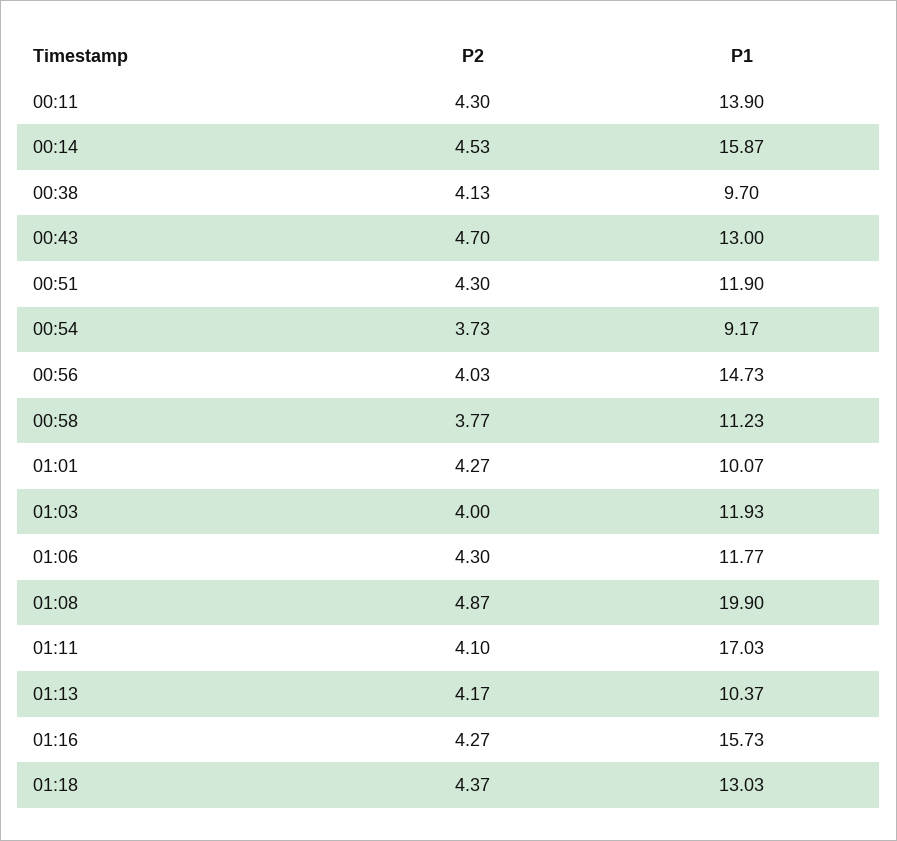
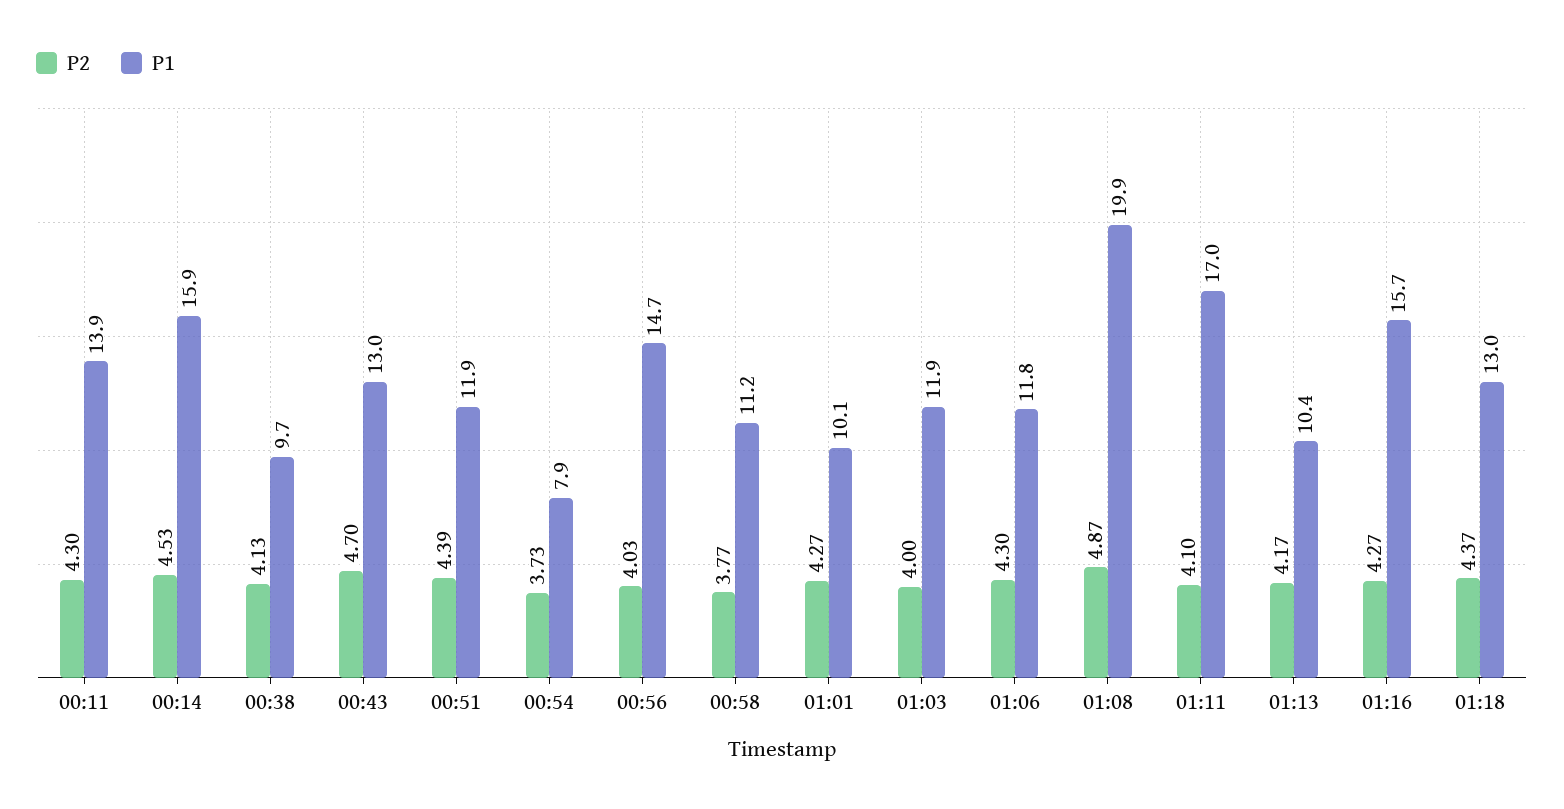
P2, 00:51: 4.3 -> 4.39
P1, 00:54: 9.17 -> 7.9

